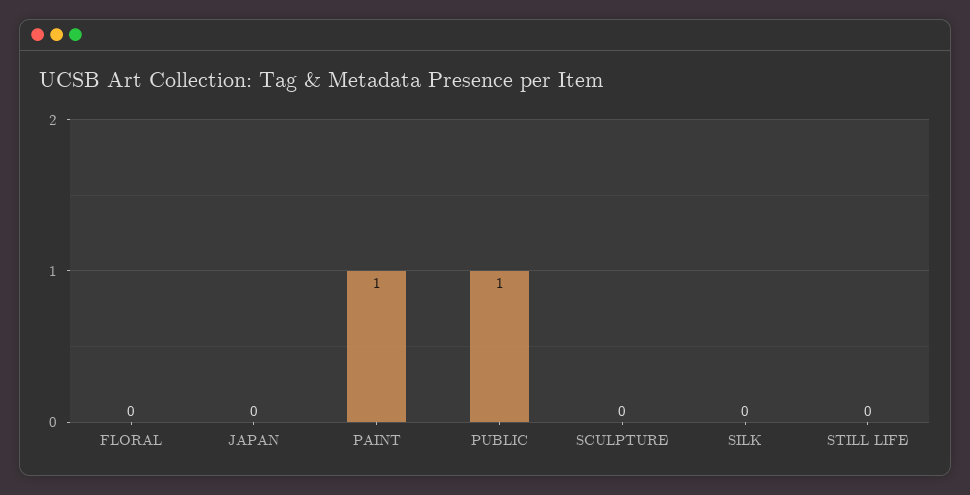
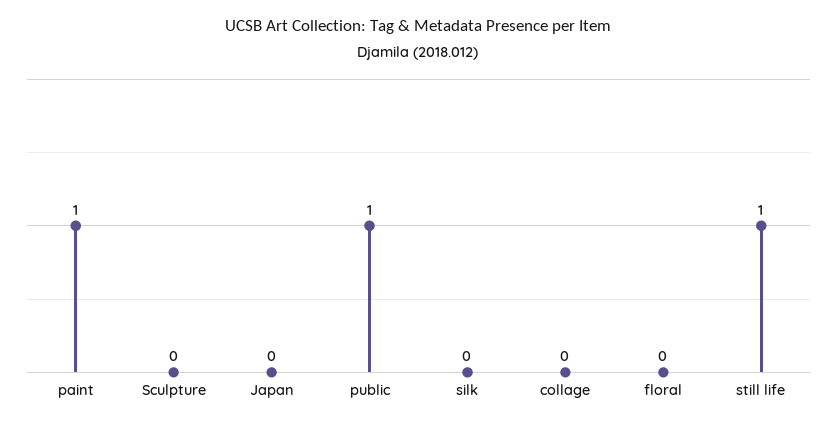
STILL LIFE: 0 -> 1
collage: none -> 0

